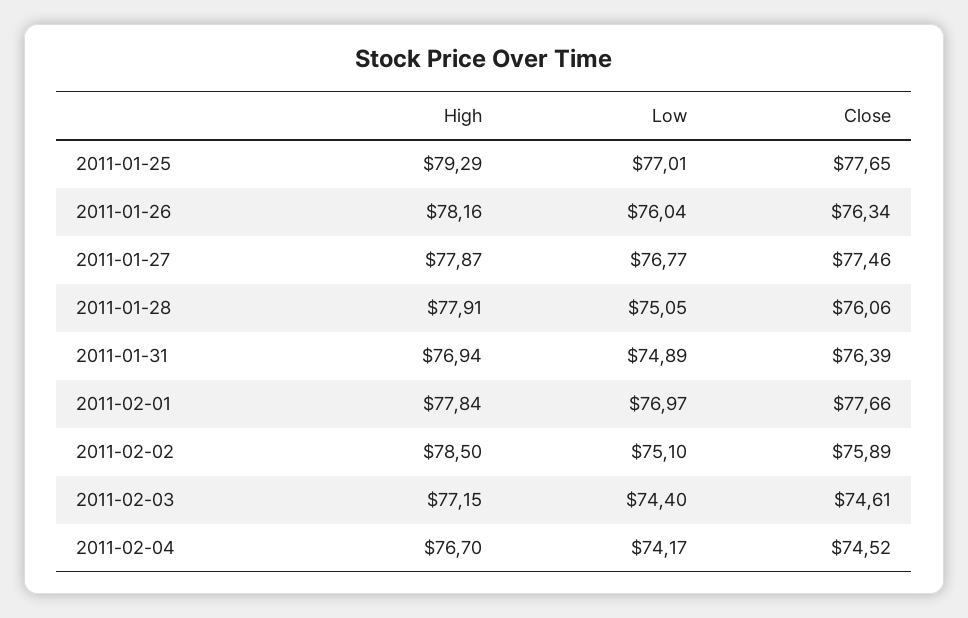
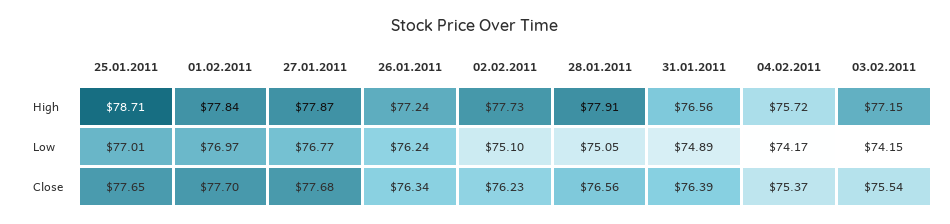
High, 2011-01-25: 79.29 -> 78.71
High, 2011-01-26: 78.16 -> 77.24
Low, 2011-01-26: 76.04 -> 76.24
Close, 2011-01-27: 77.46 -> 77.68
Close, 2011-01-28: 76.06 -> 76.56
High, 2011-01-31: 76.94 -> 76.56
Close, 2011-02-01: 77.66 -> 77.7
High, 2011-02-02: 78.5 -> 77.73
Close, 2011-02-02: 75.89 -> 76.23
Low, 2011-02-03: 74.4 -> 74.15
Close, 2011-02-03: 74.61 -> 75.54
High, 2011-02-04: 76.7 -> 75.72
Close, 2011-02-04: 74.52 -> 75.37

